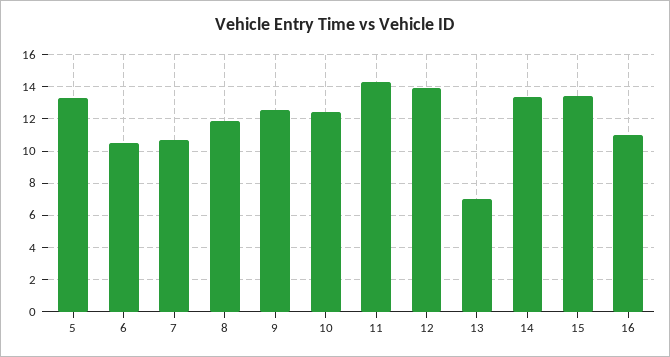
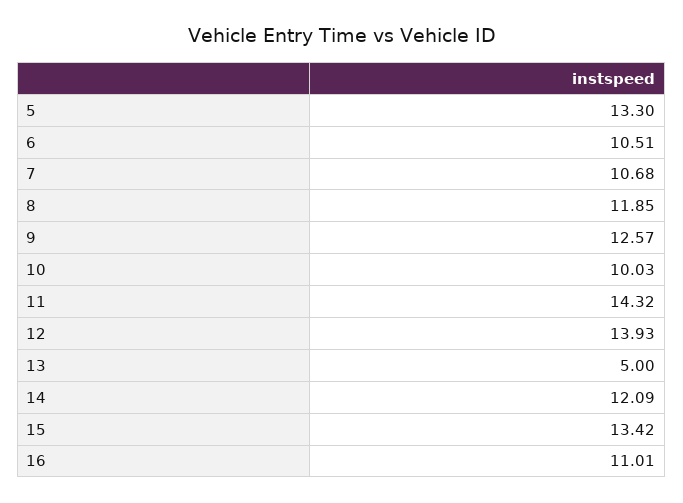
10: 12.5 -> 10.03
13: 7 -> 5
14: 13.5 -> 12.09

